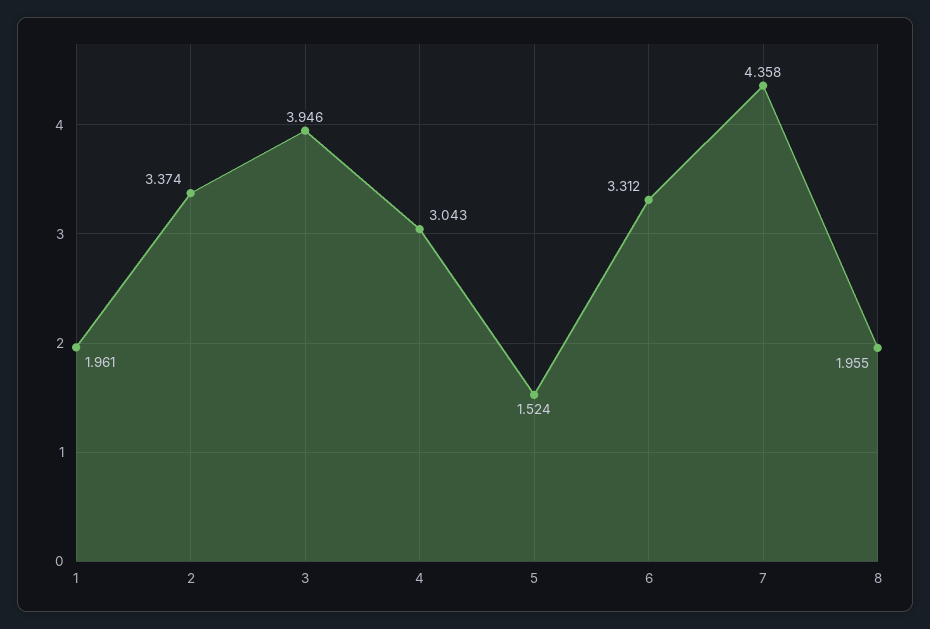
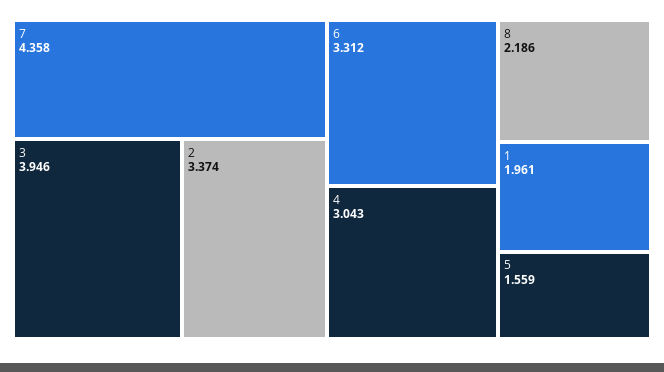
5: 1.524 -> 1.559
8: 1.955 -> 2.186

